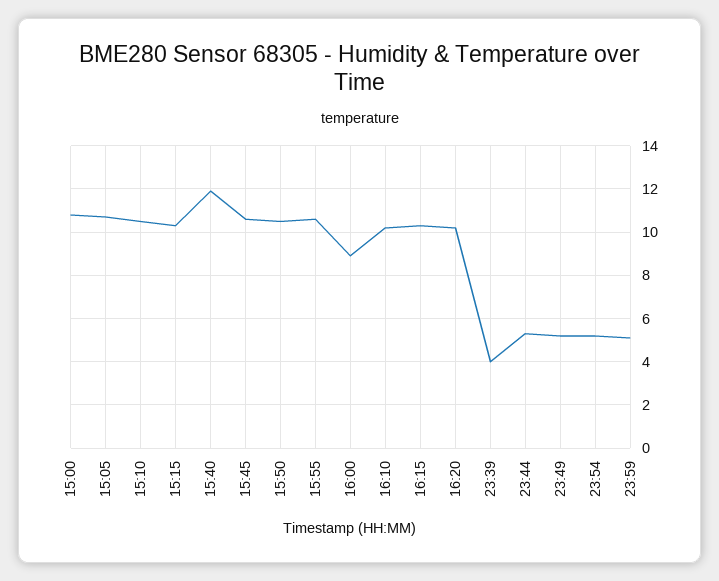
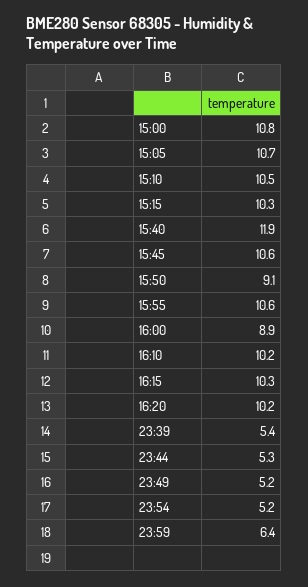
15:50: 10.5 -> 9.1
23:39: 4 -> 5.4
23:59: 5 -> 6.4

